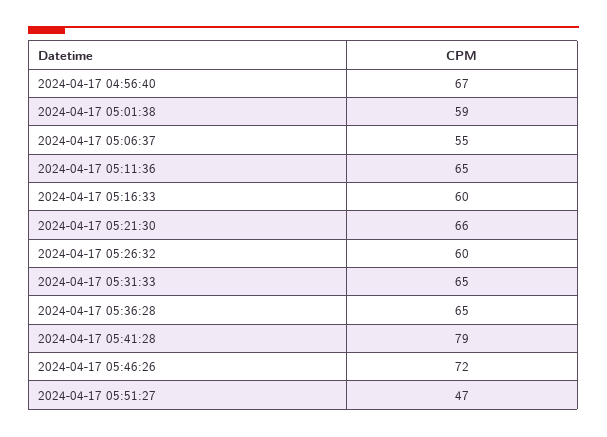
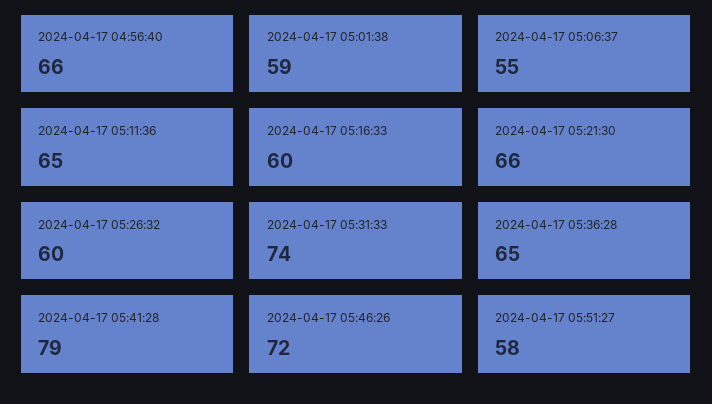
2024-04-17 04:56:40: 67 -> 66
2024-04-17 05:31:33: 65 -> 74
2024-04-17 05:51:27: 47 -> 58

